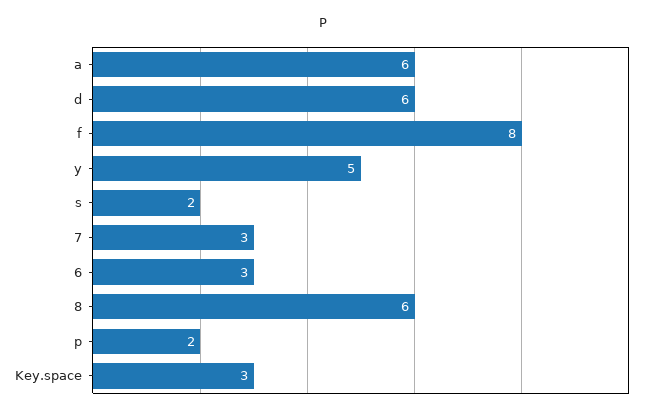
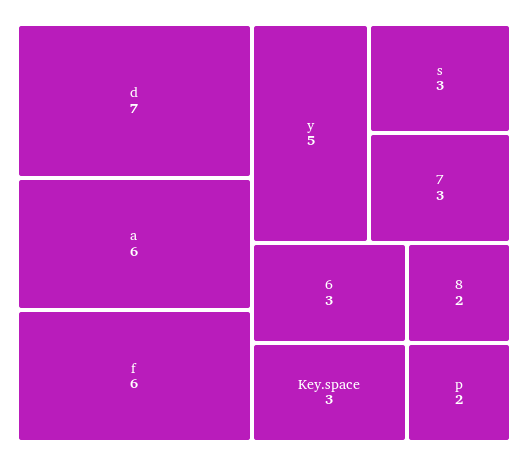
d: 6 -> 7
f: 8 -> 6
s: 2 -> 3
8: 6 -> 2

